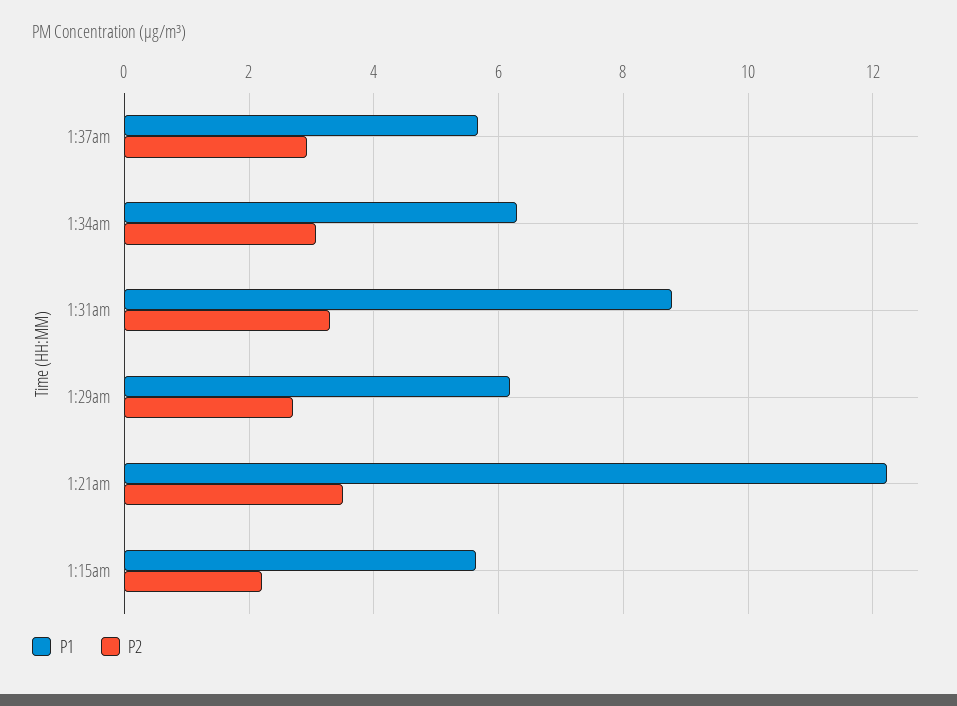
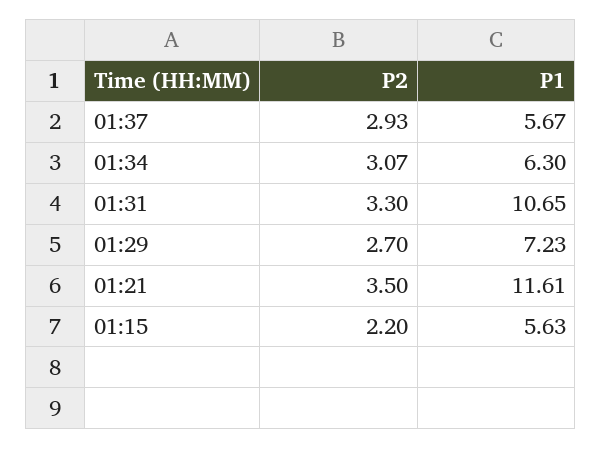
P1, 1:31am: 8.8 -> 10.65
P1, 1:29am: 6.2 -> 7.23
P1, 1:21am: 12.2 -> 11.61

